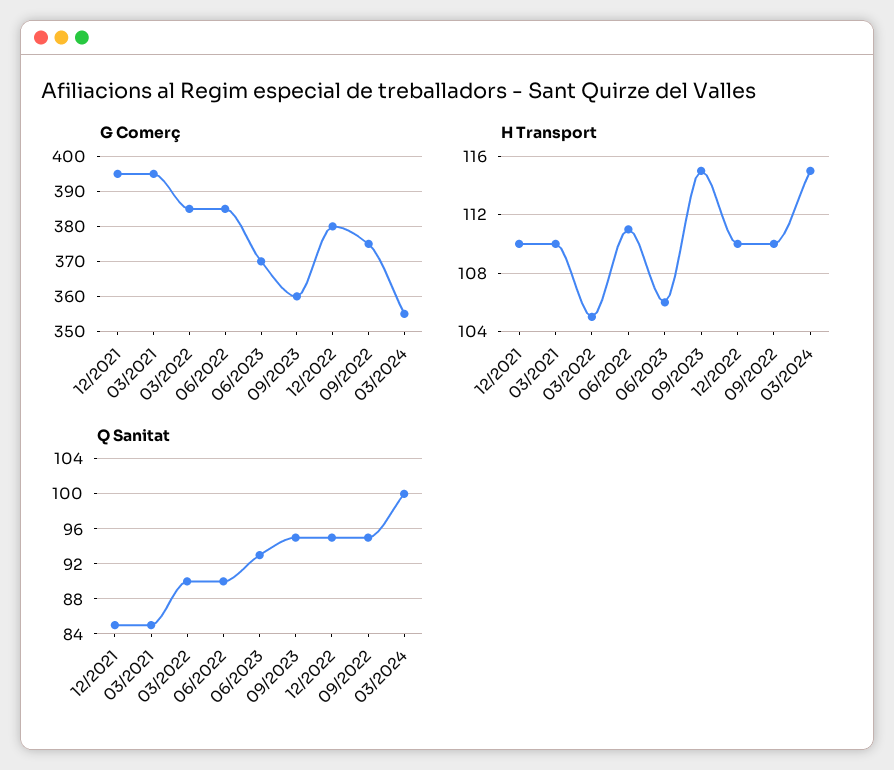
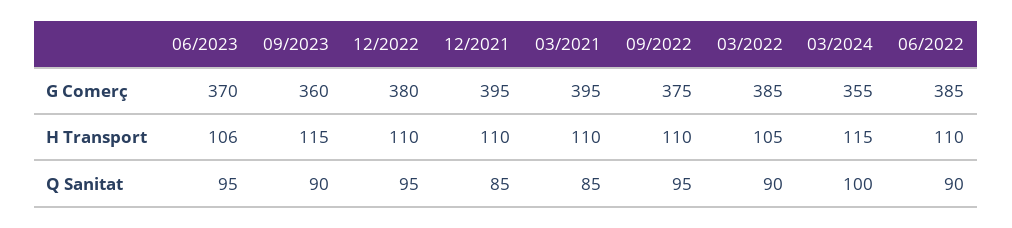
H Transport, 06/2022: 111 -> 110
Q Sanitat, 06/2023: 93 -> 95
Q Sanitat, 09/2023: 95 -> 90

